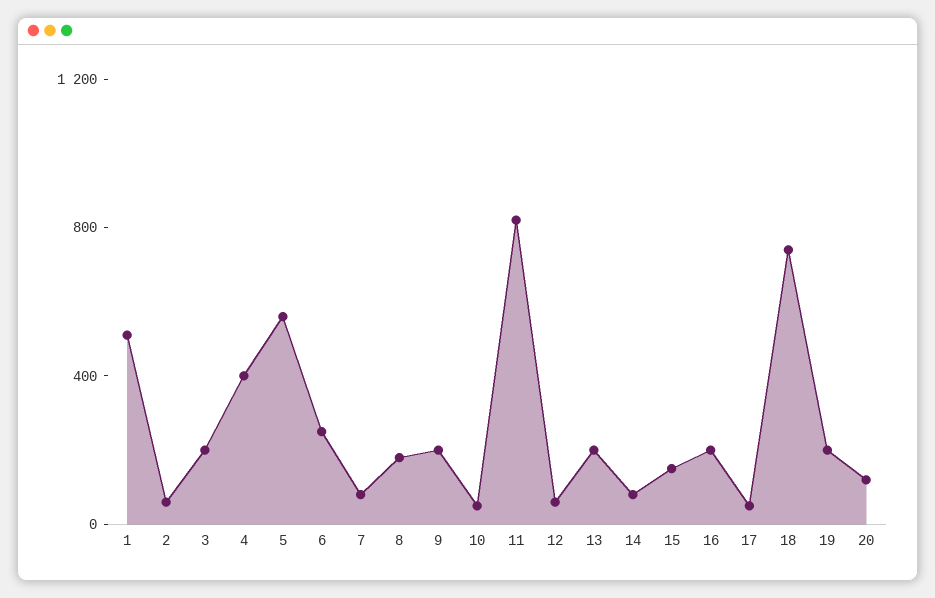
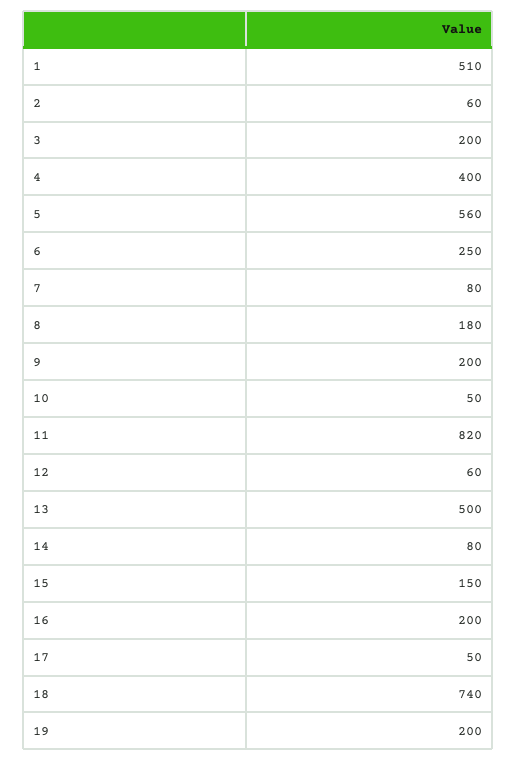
13: 200 -> 500
20: 100 -> none

